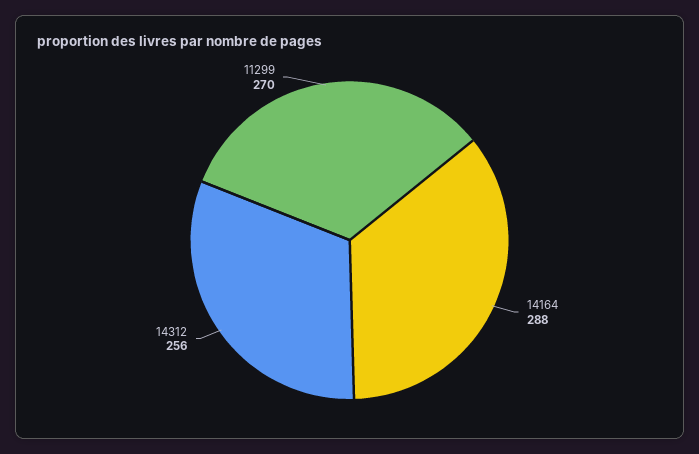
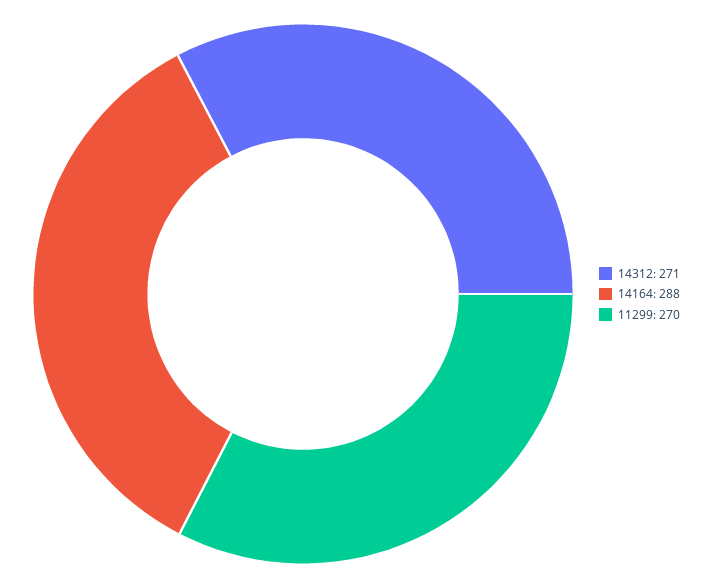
14312: 256 -> 271

